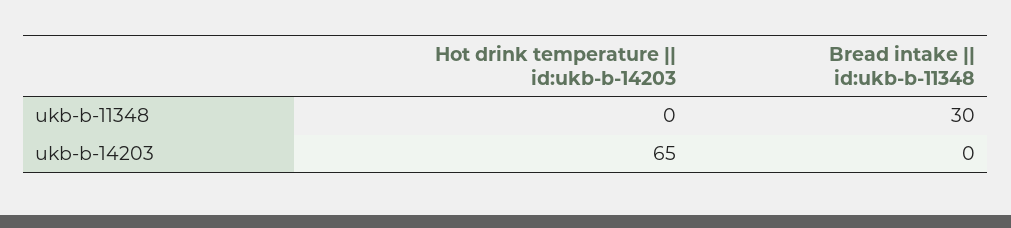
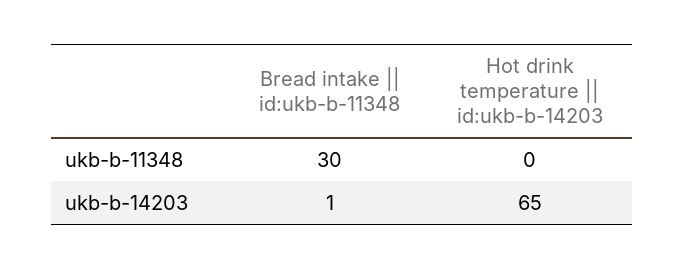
Bread intake || id:ukb-b-11348, ukb-b-14203: 0 -> 1

